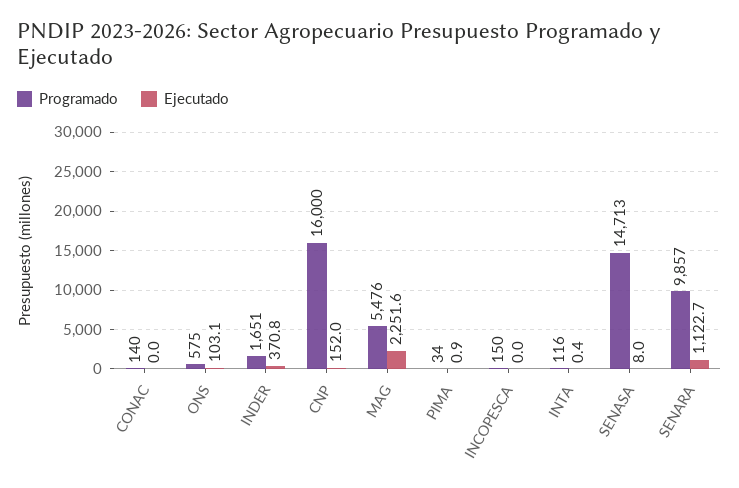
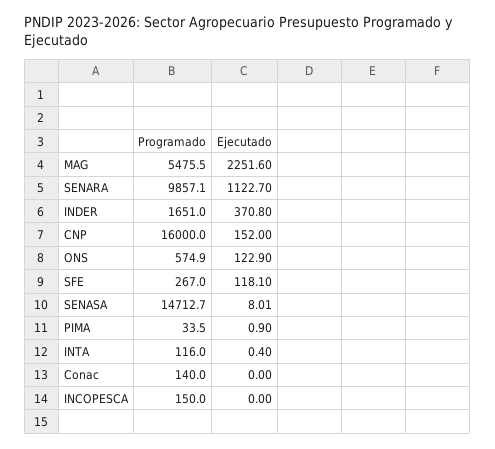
Ejecutado, ONS: 103.1 -> 122.9
Programado, SFE: none -> 267
Ejecutado, SFE: none -> 118.1

